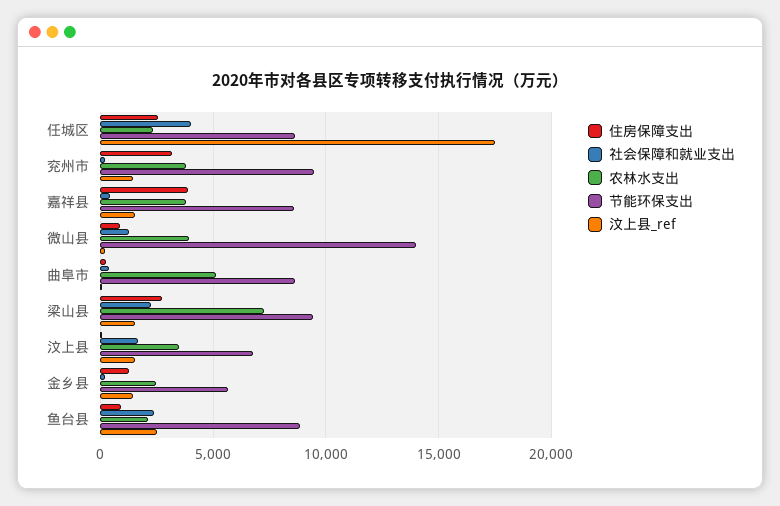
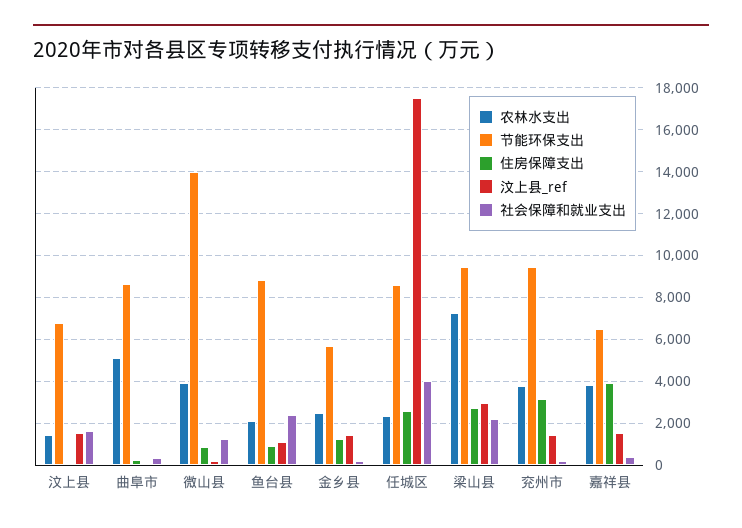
节能环保支出, 嘉祥县: 8500 -> 6500
汶上县_ref, 梁山县: 1500 -> 3000
农林水支出, 汶上县: 3500 -> 1500
汶上县_ref, 鱼台县: 2500 -> 1000

